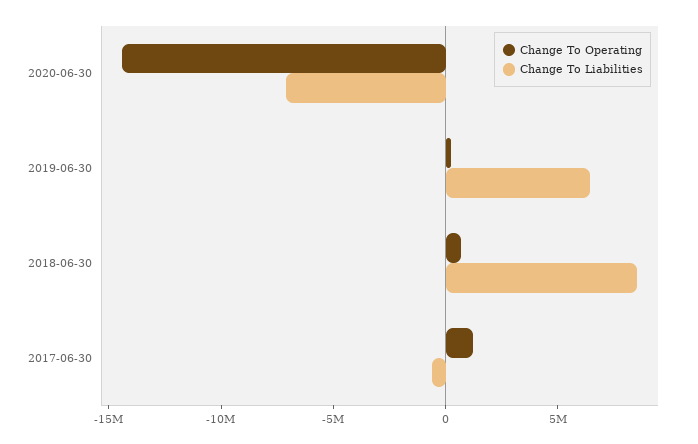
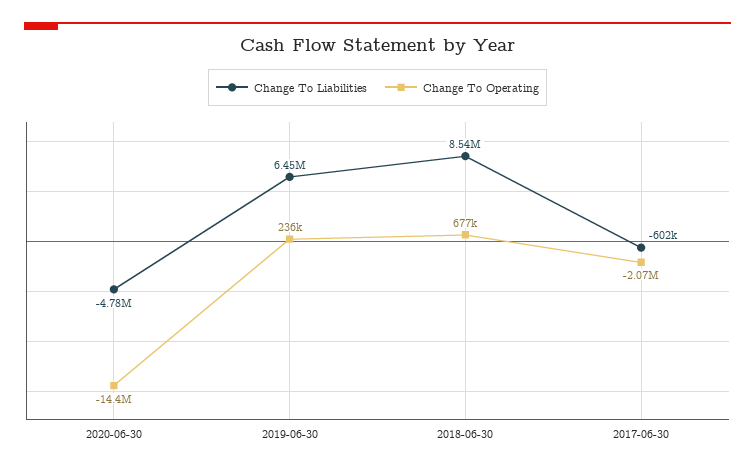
Change To Liabilities, 2020-06-30: -7000000 -> -4780000
Change To Operating, 2017-06-30: 1000000 -> -2070000

